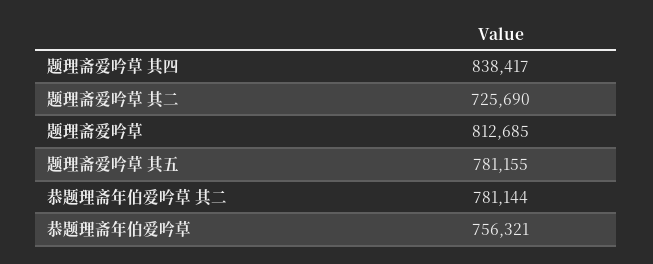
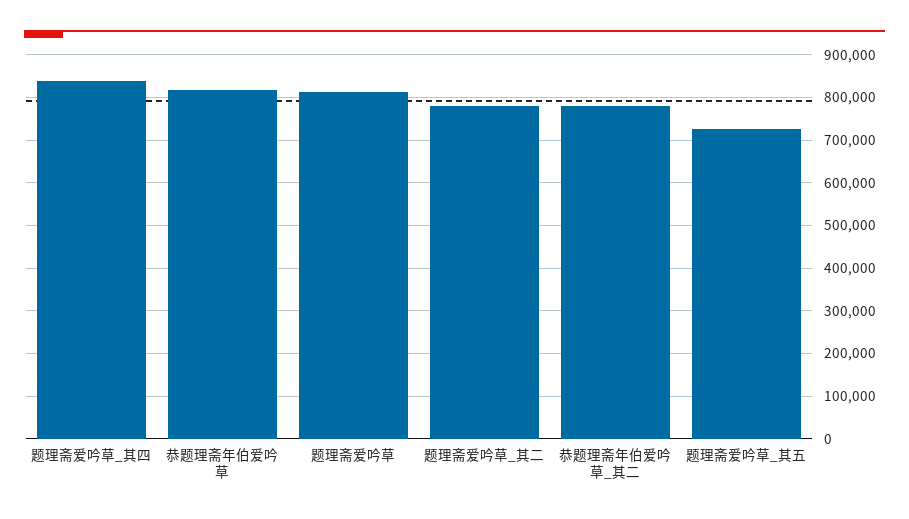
题理斋爱吟草 其二: 725690 -> 780000
题理斋爱吟草 其五: 781155 -> 720000
恭题理斋年伯爱吟草: 756321 -> 820000

